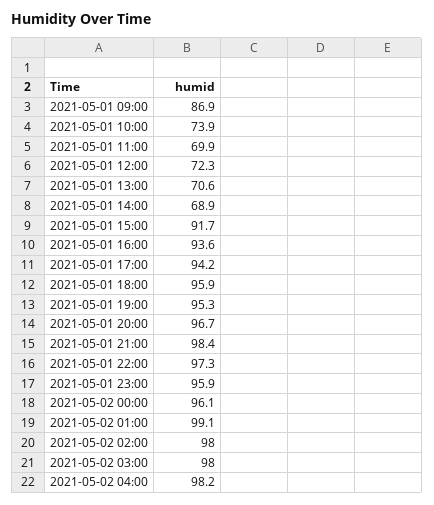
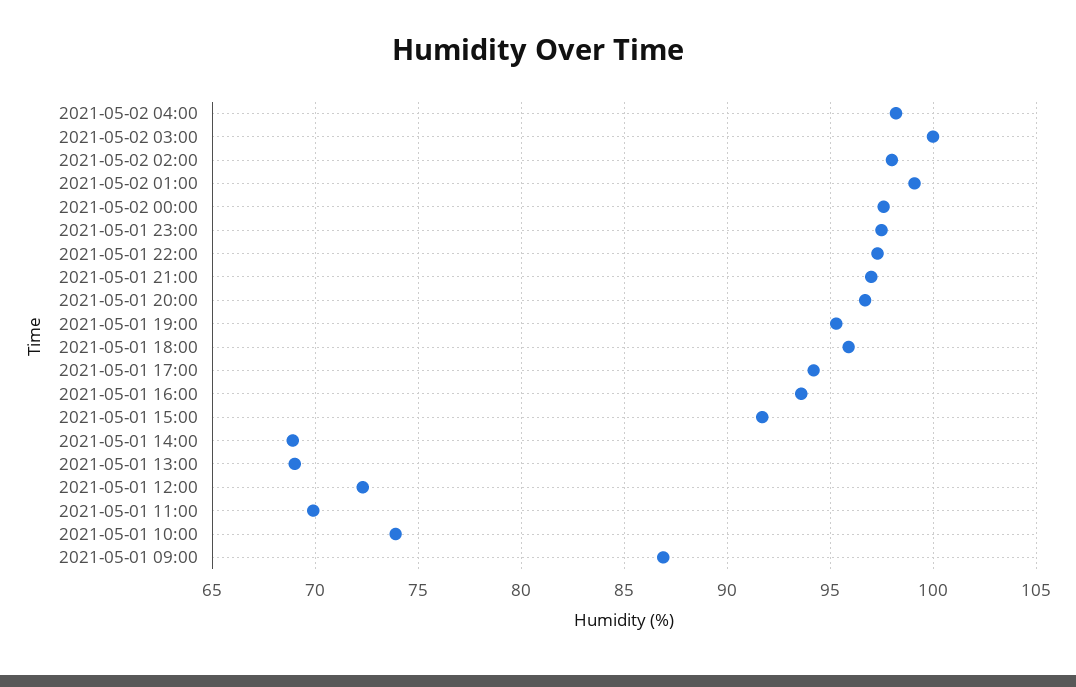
2021-05-01 13:00: 70.6 -> 69
2021-05-01 21:00: 98.4 -> 97
2021-05-01 23:00: 95.9 -> 97.5
2021-05-02 00:00: 96.1 -> 97.5
2021-05-02 03:00: 98 -> 100

